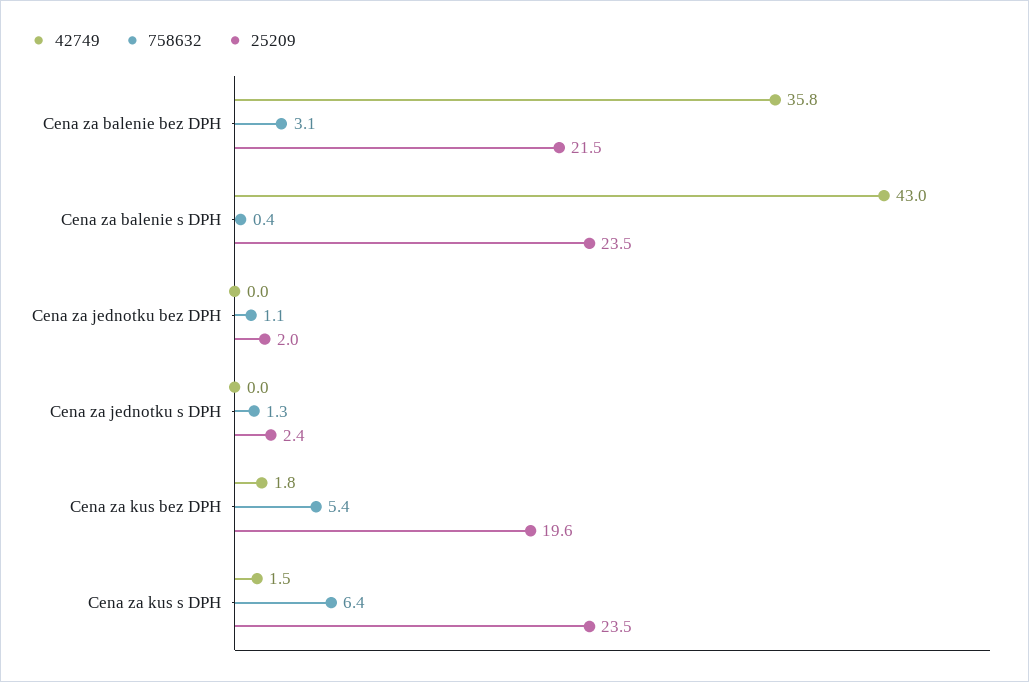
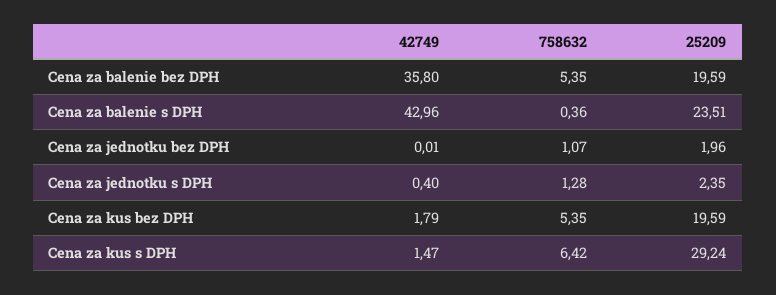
758632, Cena za balenie bez DPH: 3.1 -> 5.35
25209, Cena za balenie bez DPH: 21.5 -> 19.59
42749, Cena za jednotku s DPH: 0 -> 0.4
25209, Cena za kus s DPH: 23.5 -> 29.24

